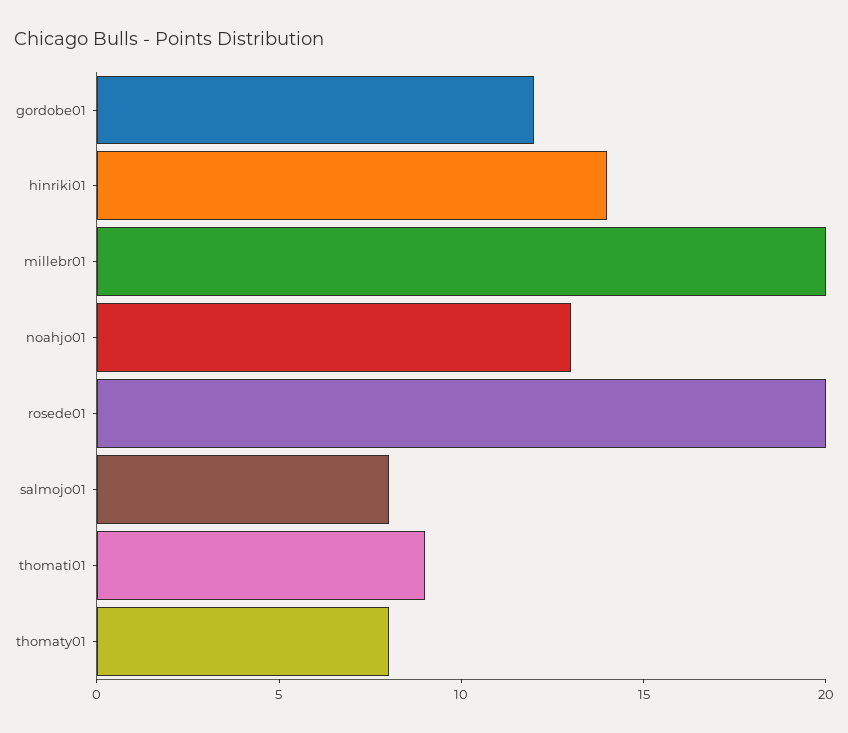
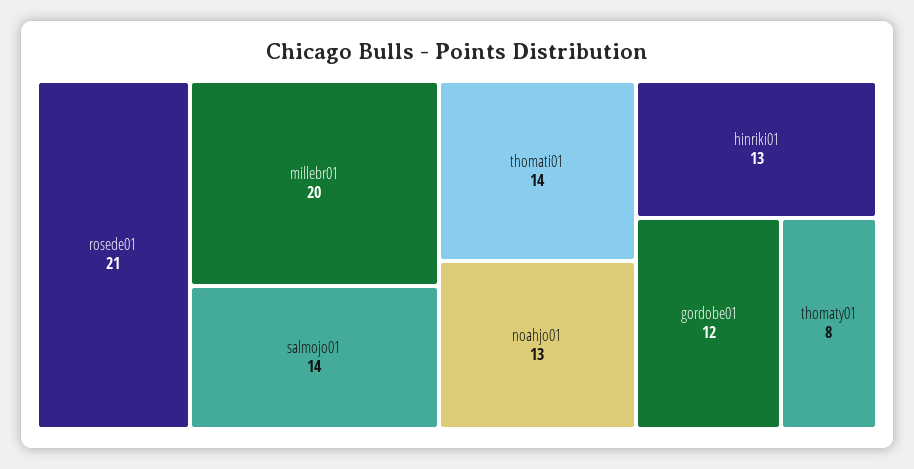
hinriki01: 14 -> 13
rosede01: 20 -> 21
salmojo01: 8 -> 14
thomati01: 9 -> 14

